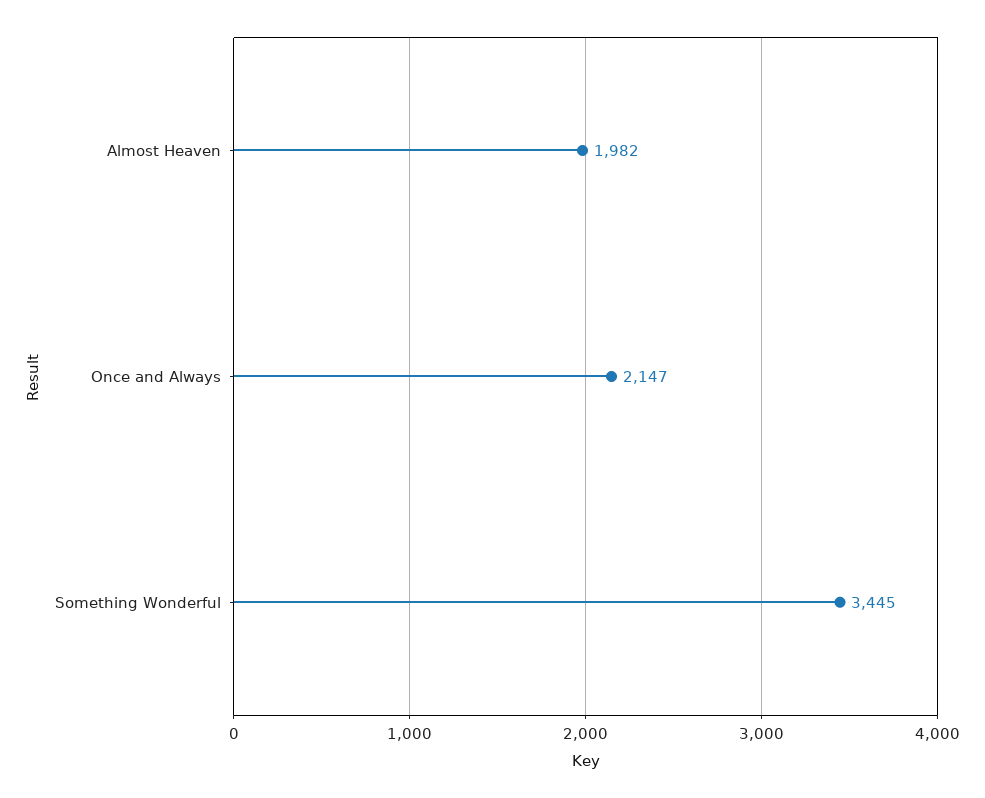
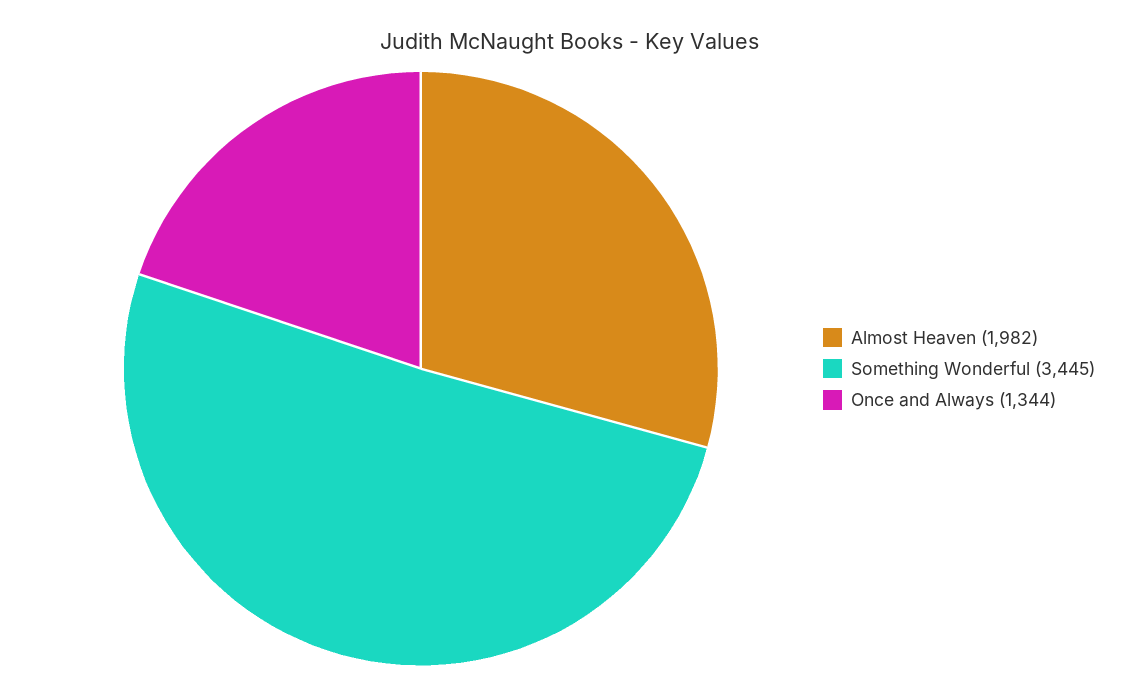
Once and Always: 2147 -> 1344

